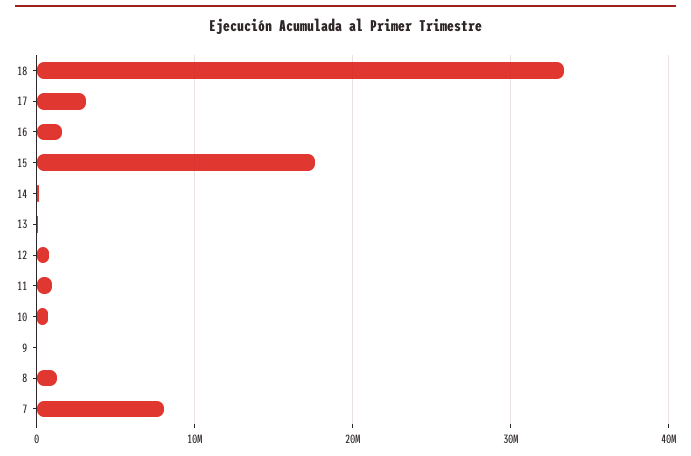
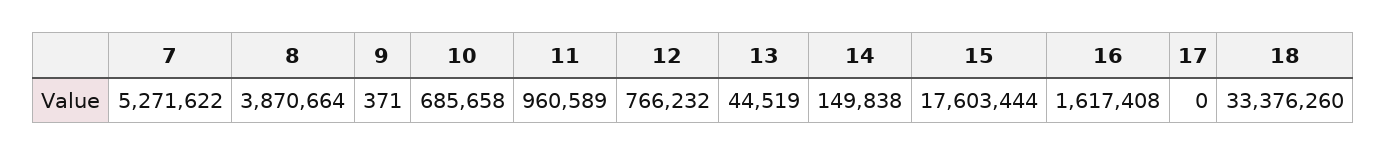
17: 3000000 -> 0
8: 1000000 -> 3870664
7: 8000000 -> 5271622

